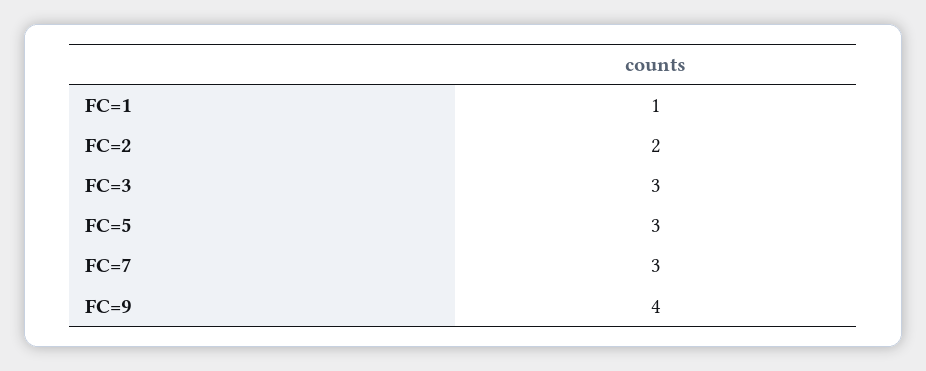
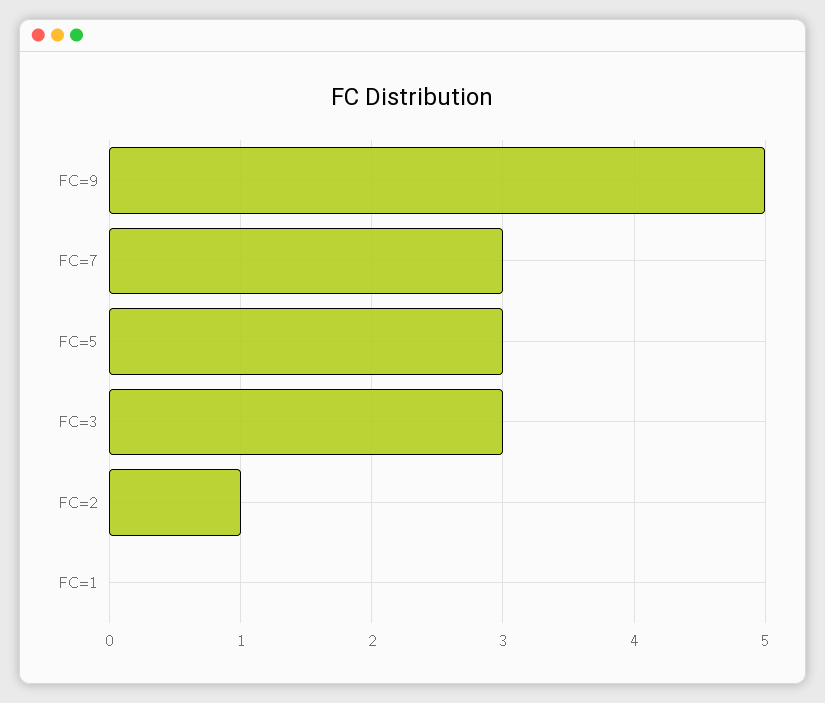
FC=1: 1 -> 0
FC=2: 2 -> 1
FC=9: 4 -> 5

